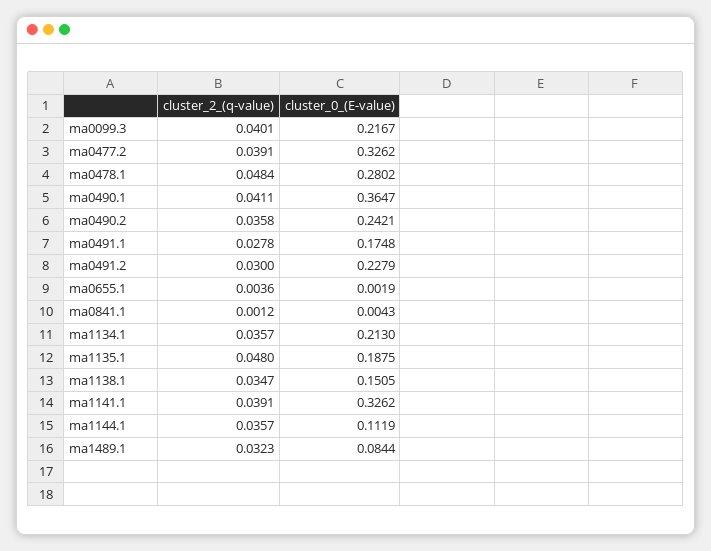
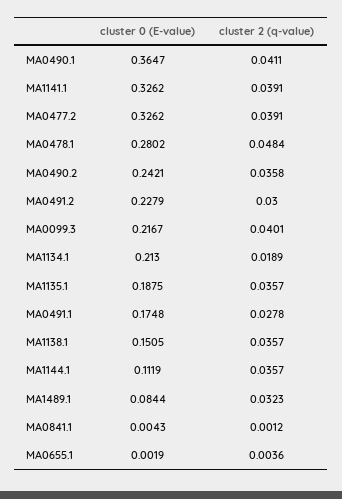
cluster_2_(q-value), ma1134.1: 0.0357 -> 0.0189
cluster_2_(q-value), ma1135.1: 0.048 -> 0.0357
cluster_2_(q-value), ma1138.1: 0.0347 -> 0.0357

